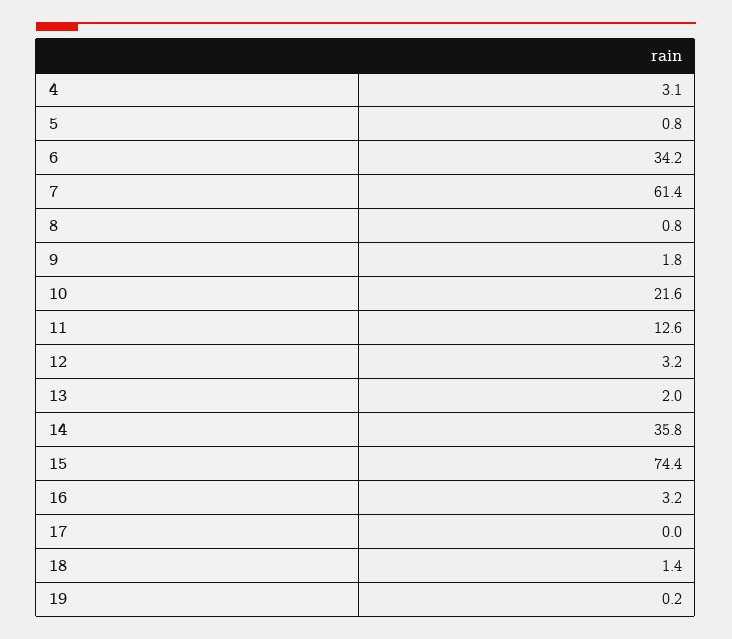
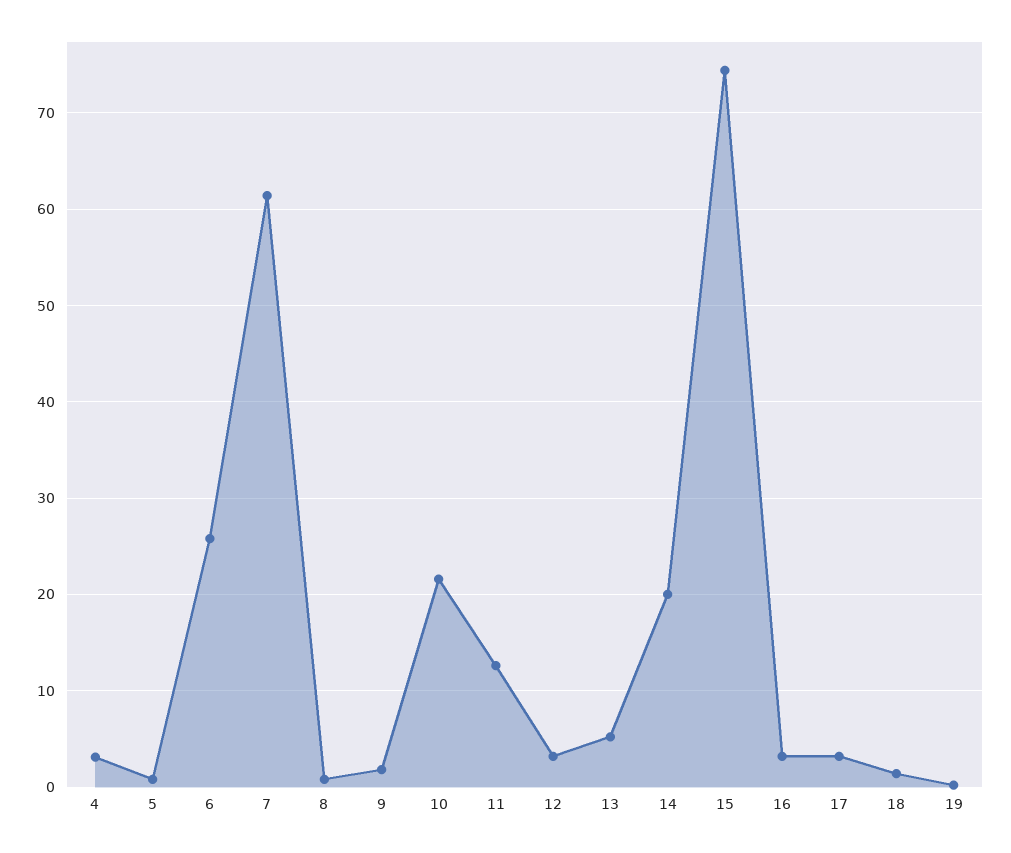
6: 34.2 -> 26
13: 2 -> 5
14: 35.8 -> 20
17: 0 -> 3

